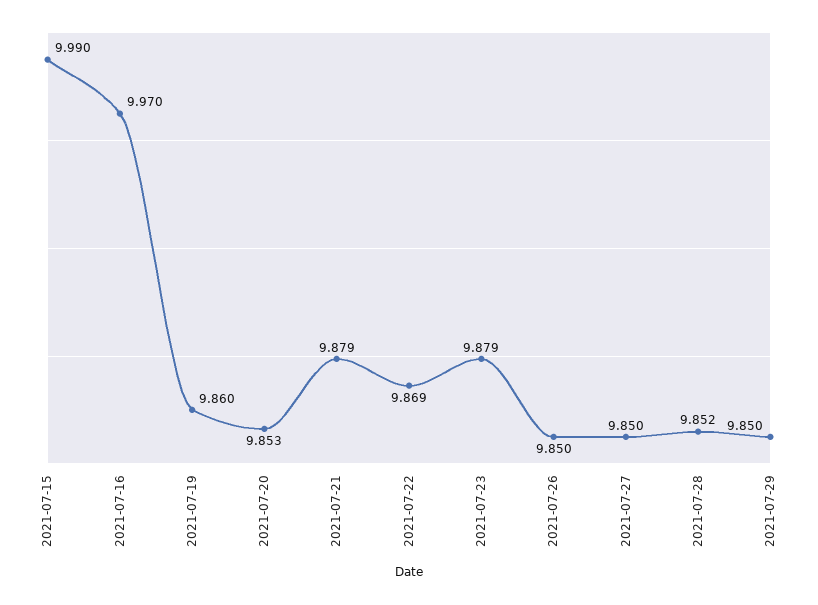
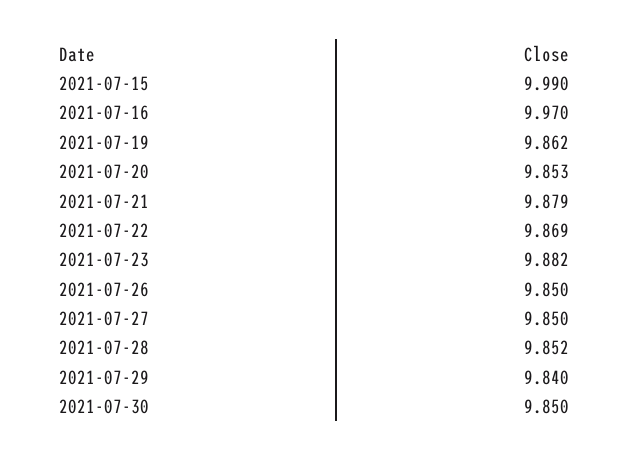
2021-07-19: 9.86 -> 9.862
2021-07-23: 9.879 -> 9.882
2021-07-29: 9.85 -> 9.84
2021-07-30: none -> 9.85

